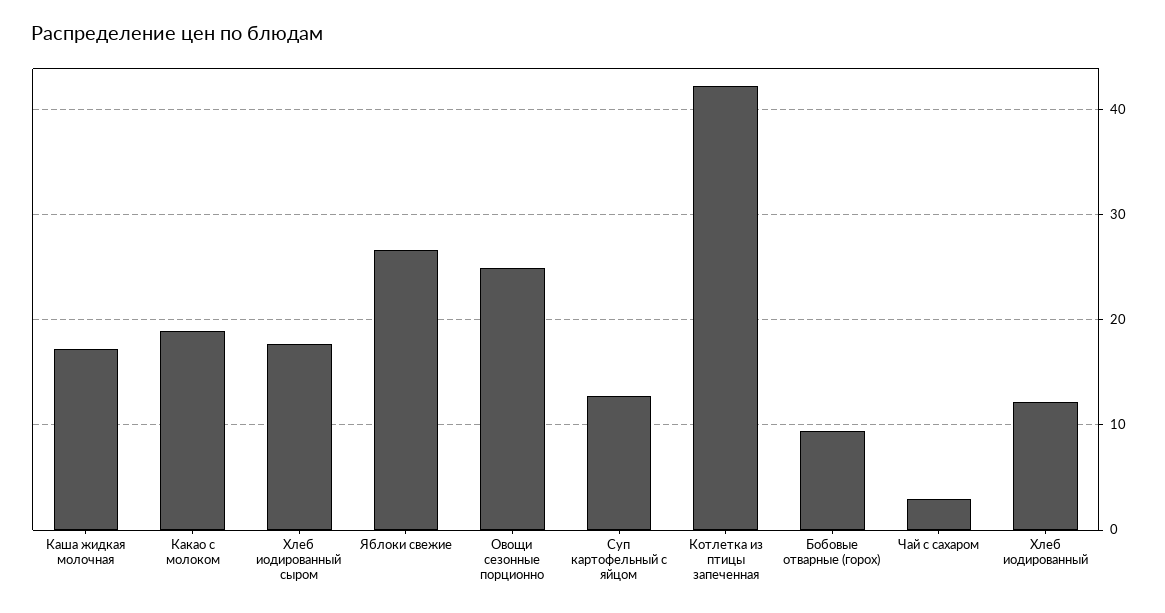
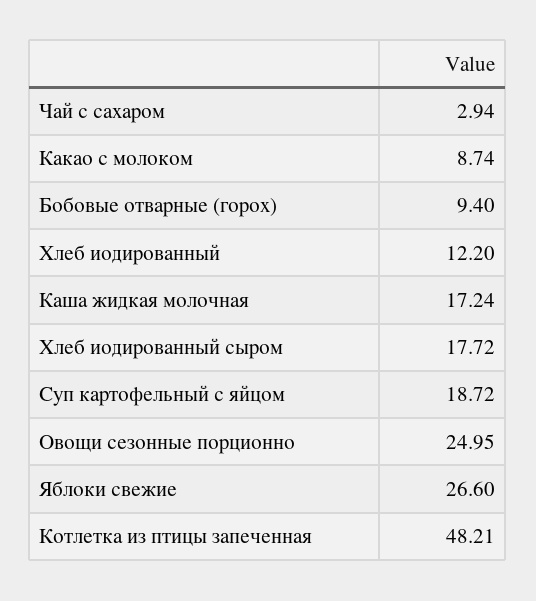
Какао с молоком: 19 -> 8.74
Суп картофельный с яйцом: 13 -> 18.72
Котлетка из птицы запеченная: 42 -> 48.21

